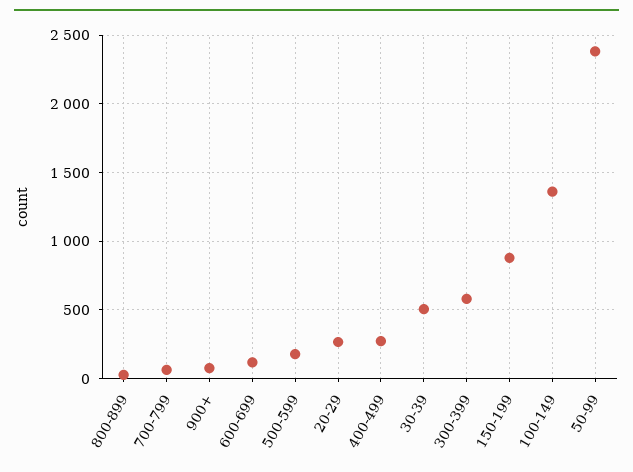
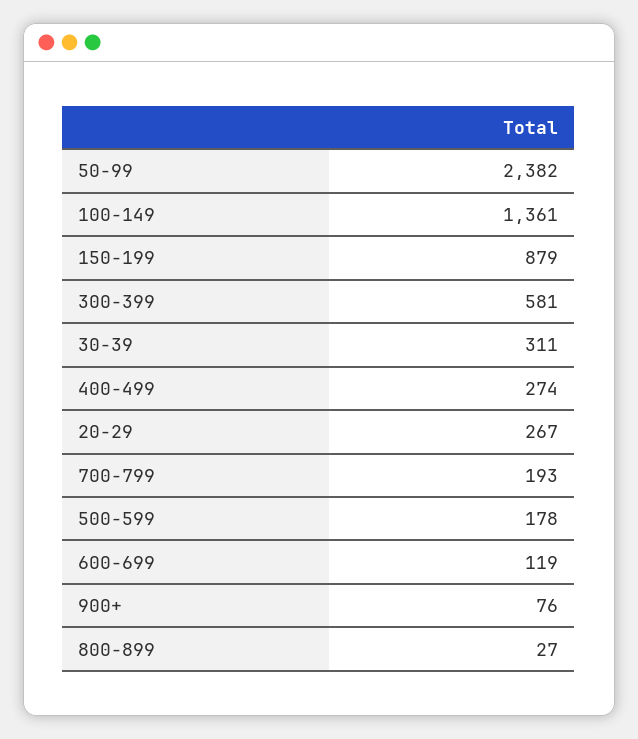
700-799: 50 -> 193
30-39: 500 -> 311

